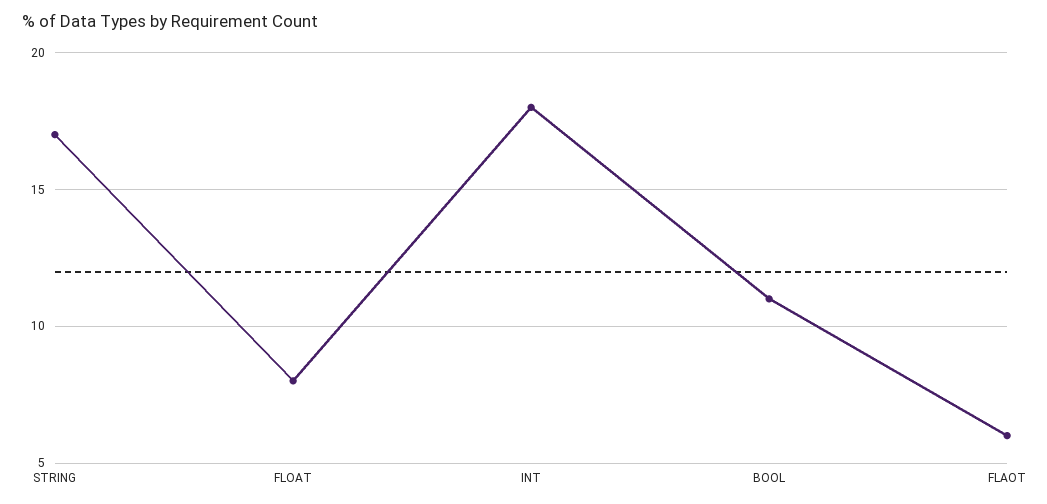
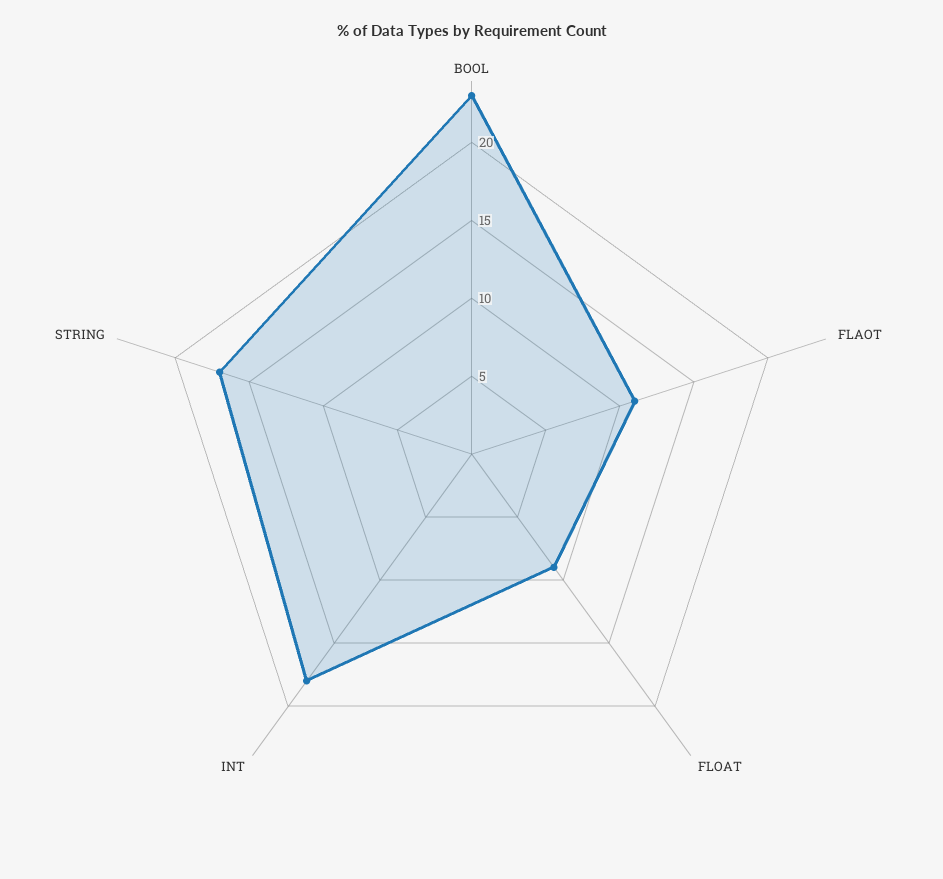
FLOAT: 8 -> 9
BOOL: 11 -> 23
FLAOT: 6 -> 11

